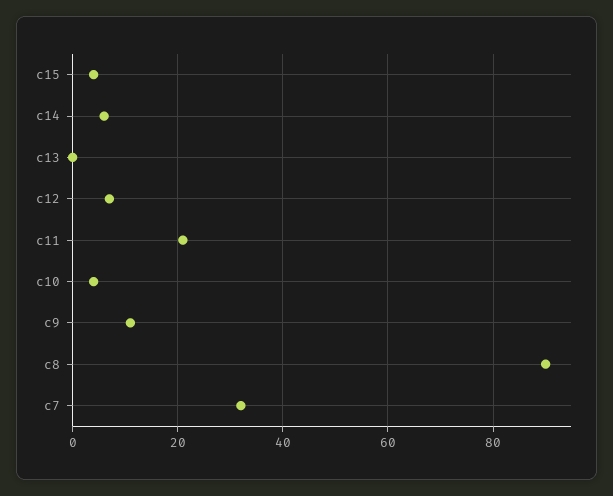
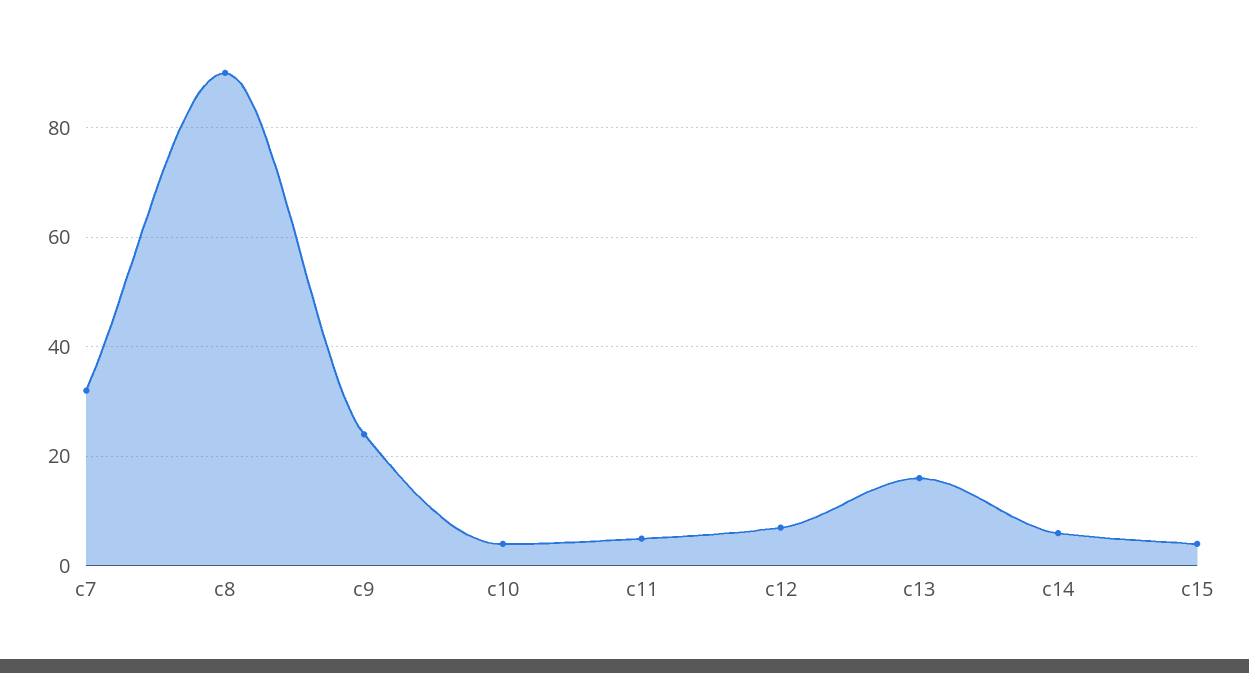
c13: 0 -> 15
c11: 20 -> 5
c9: 10 -> 25

